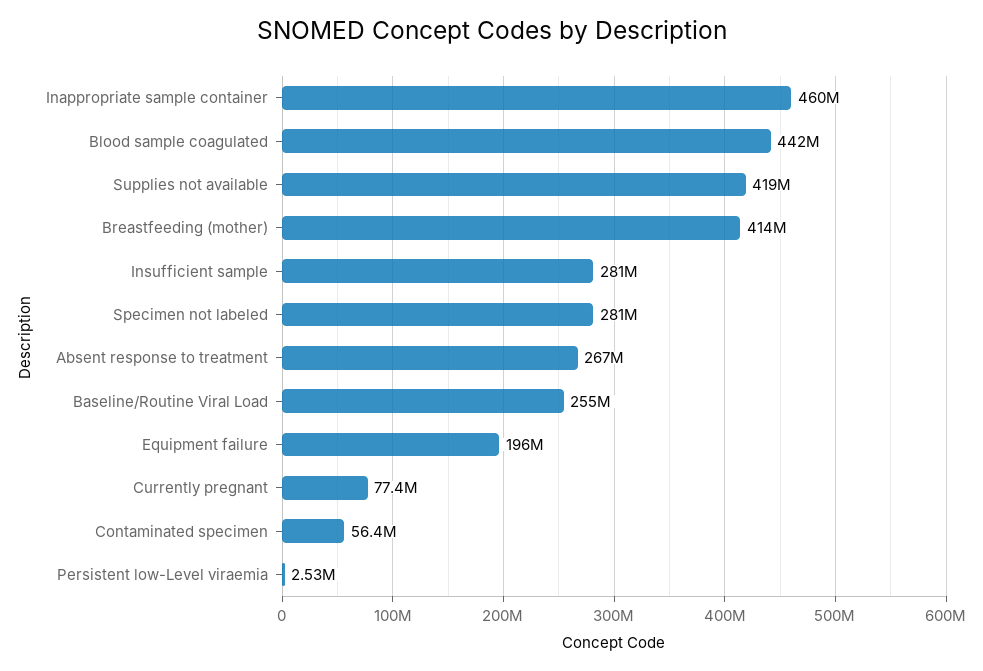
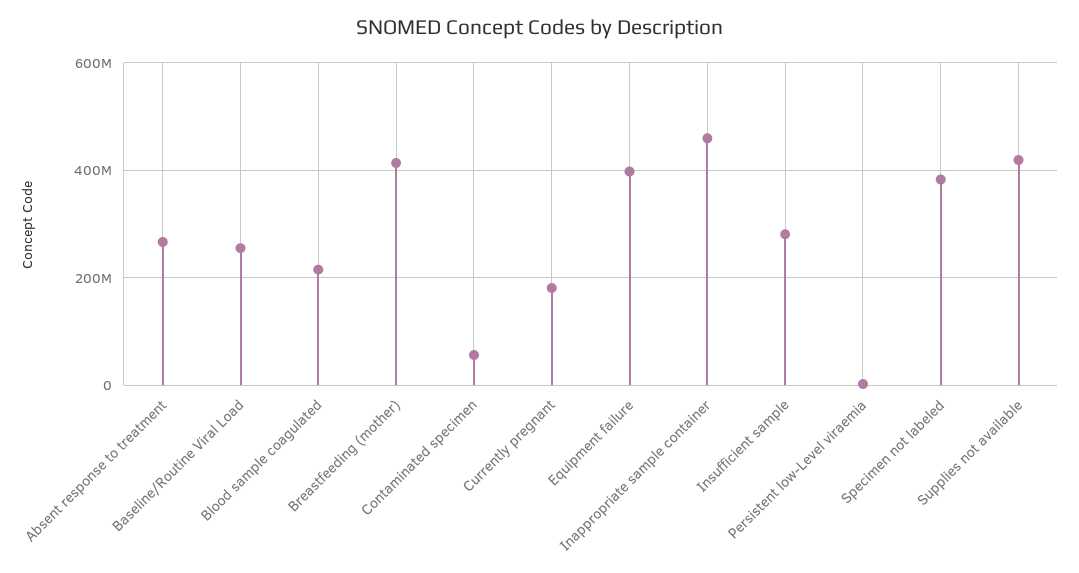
Blood sample coagulated: 442000000 -> 220000000
Specimen not labeled: 281000000 -> 380000000
Equipment failure: 196000000 -> 400000000
Currently pregnant: 77400000 -> 180000000

